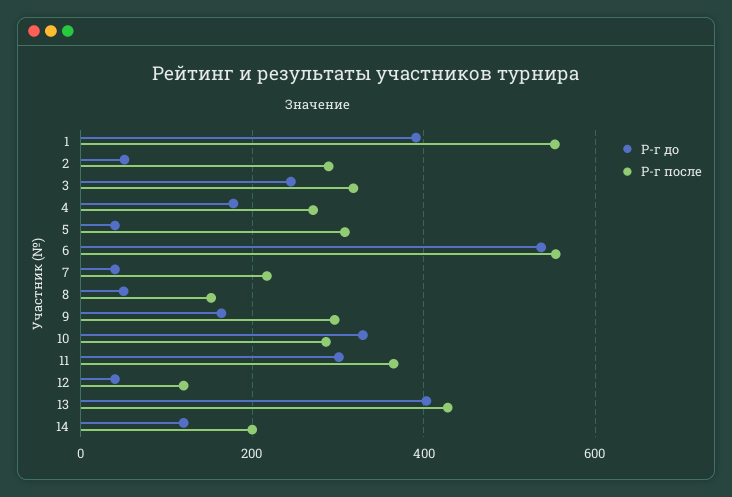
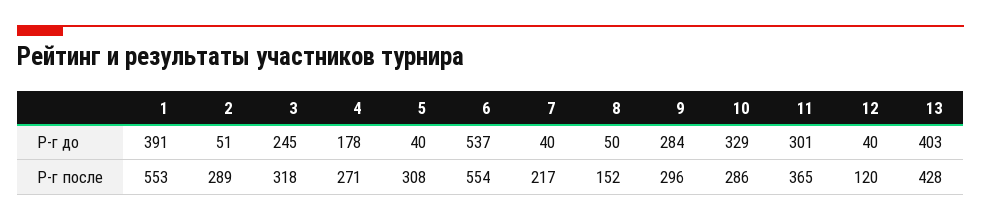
Р-г до, 9: 160 -> 284
Р-г до, 14: 120 -> none
Р-г после, 14: 200 -> none

